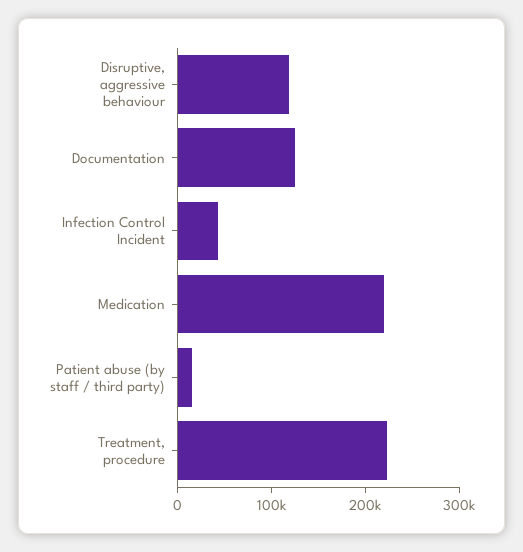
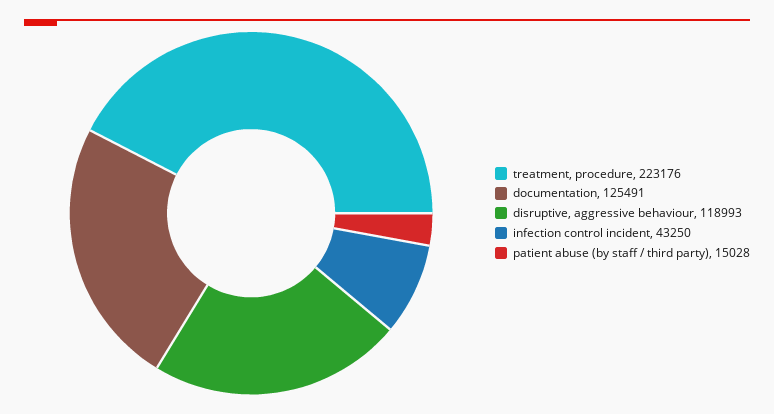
Medication: 220000 -> none

